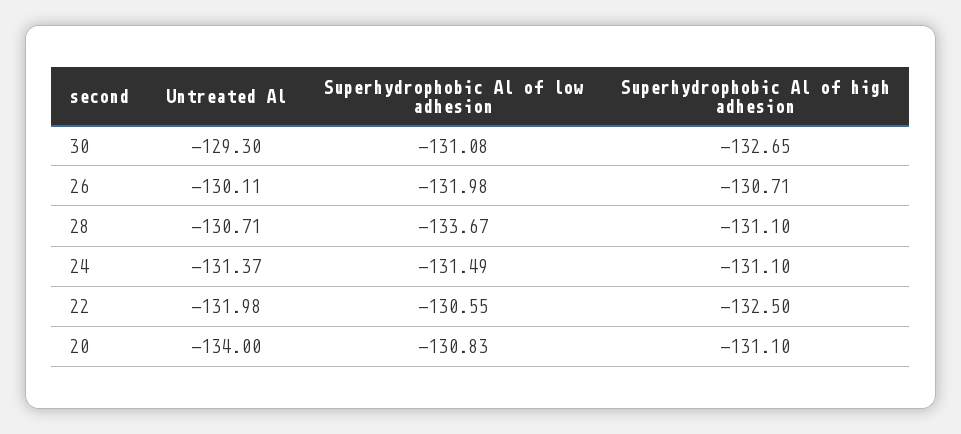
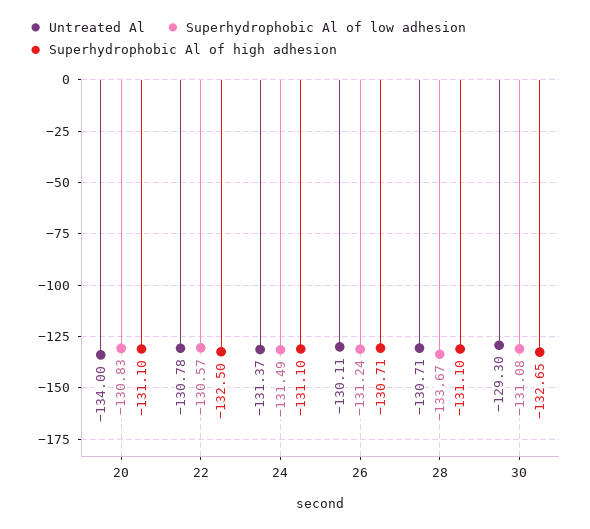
Superhydrophobic Al of low adhesion, 26: -131.98 -> -131.24
Untreated Al, 22: -131.98 -> -130.78
Superhydrophobic Al of low adhesion, 22: -130.55 -> -130.57

